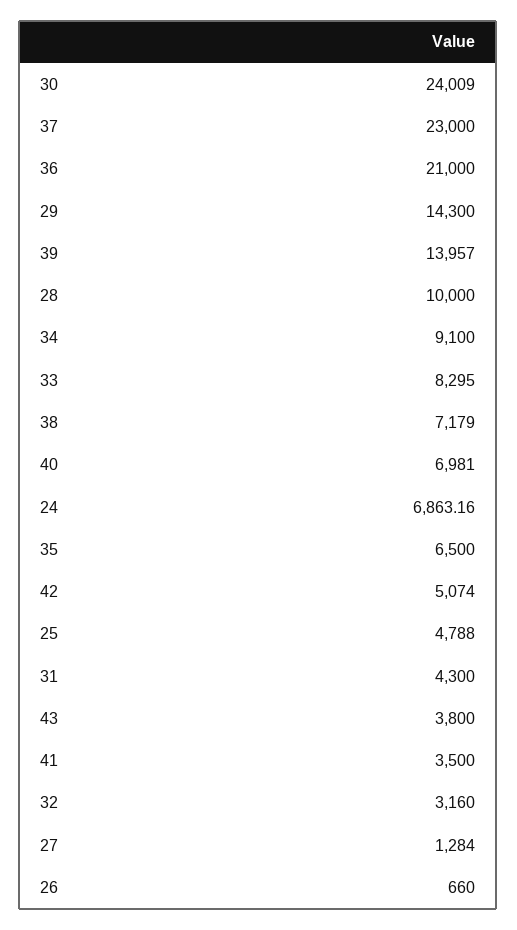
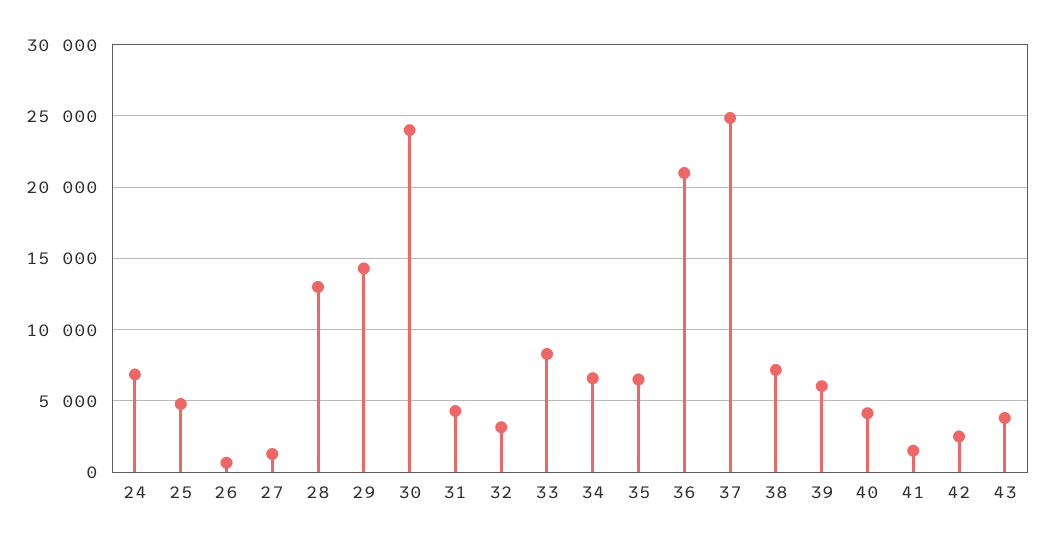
37: 23000 -> 25000
39: 13957 -> 6000
28: 10000 -> 13000
34: 9100 -> 6500
40: 6981 -> 4000
42: 5074 -> 2500
41: 3500 -> 1500

